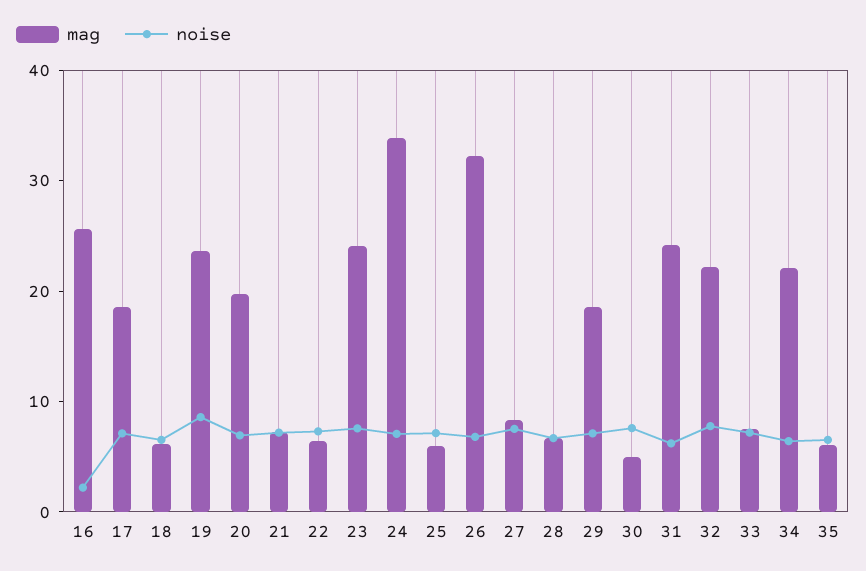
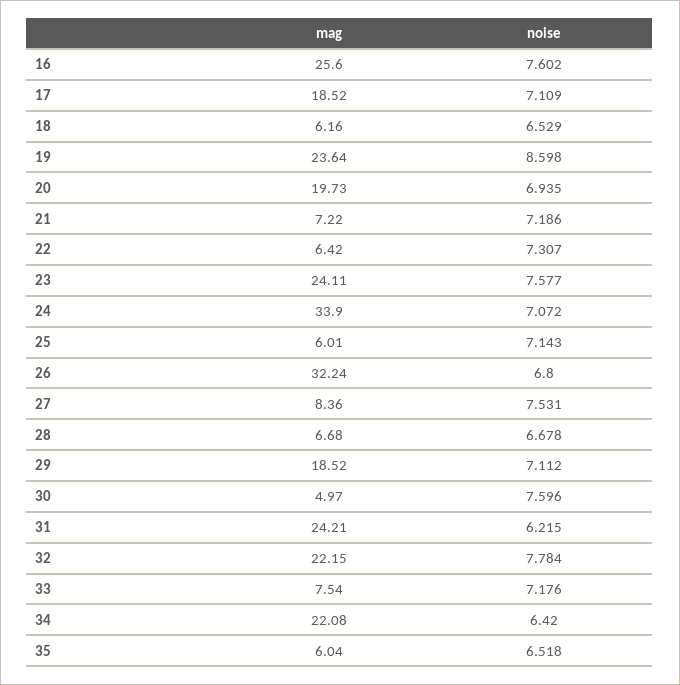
noise, 16: 2 -> 7.602

